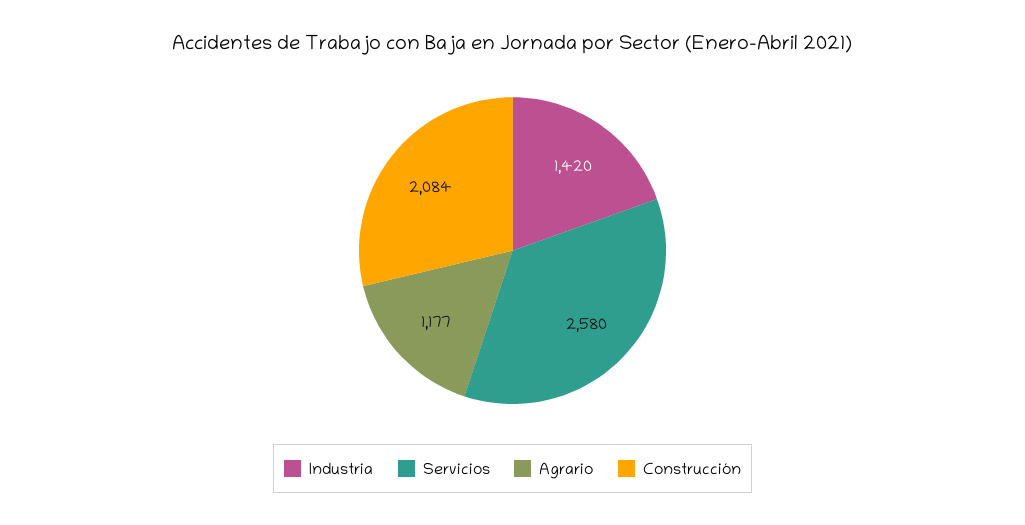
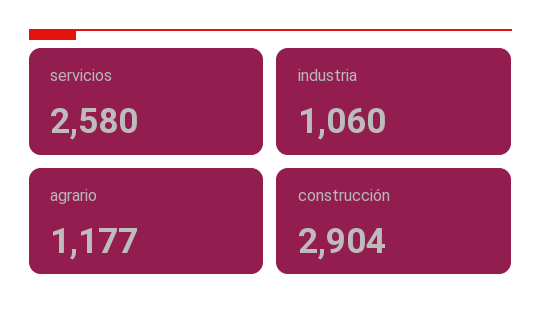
Industria: 1420 -> 1060
Construcción: 2084 -> 2904

